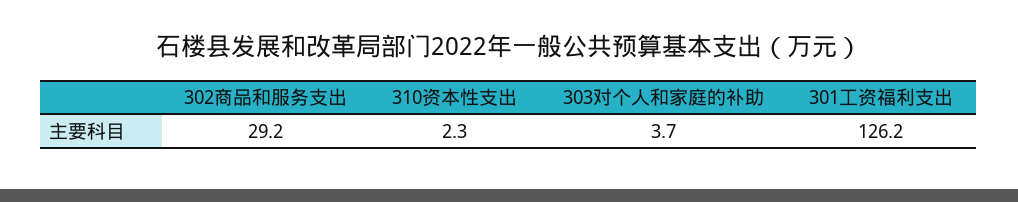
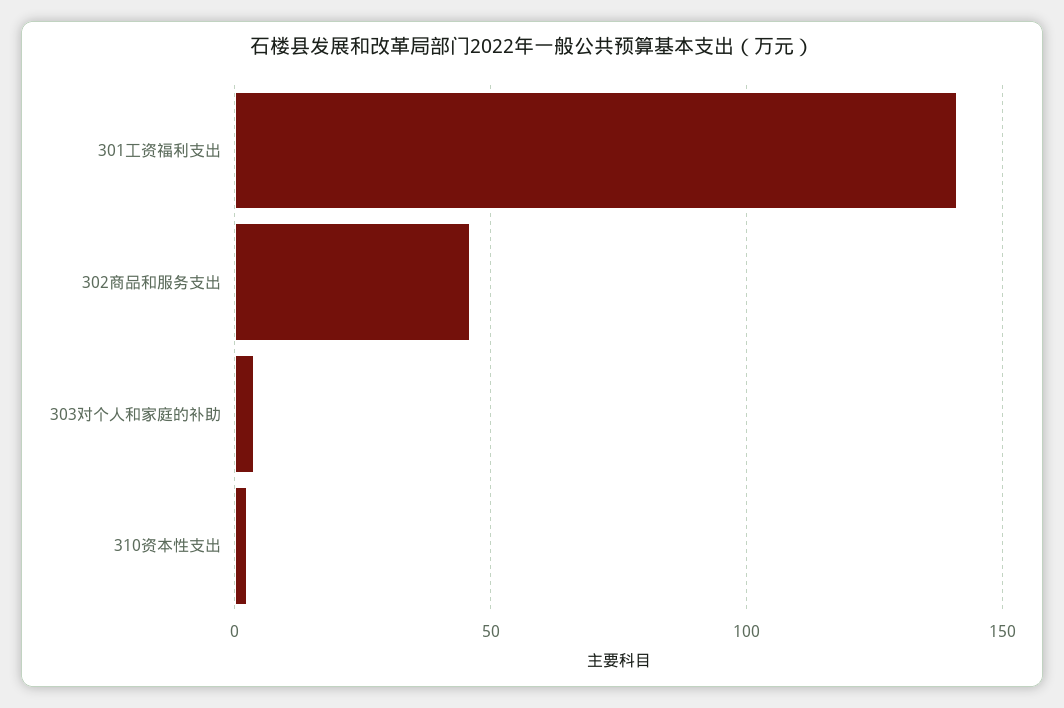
302商品和服务支出: 29.2 -> 45
301工资福利支出: 126.2 -> 140

